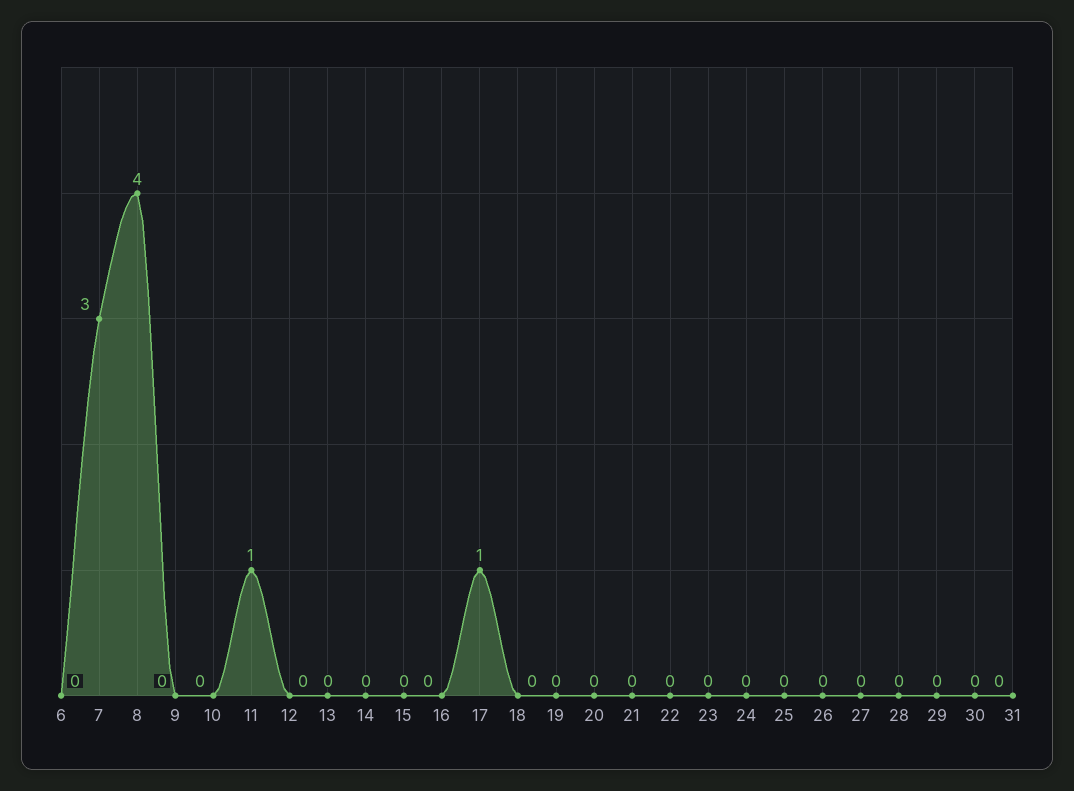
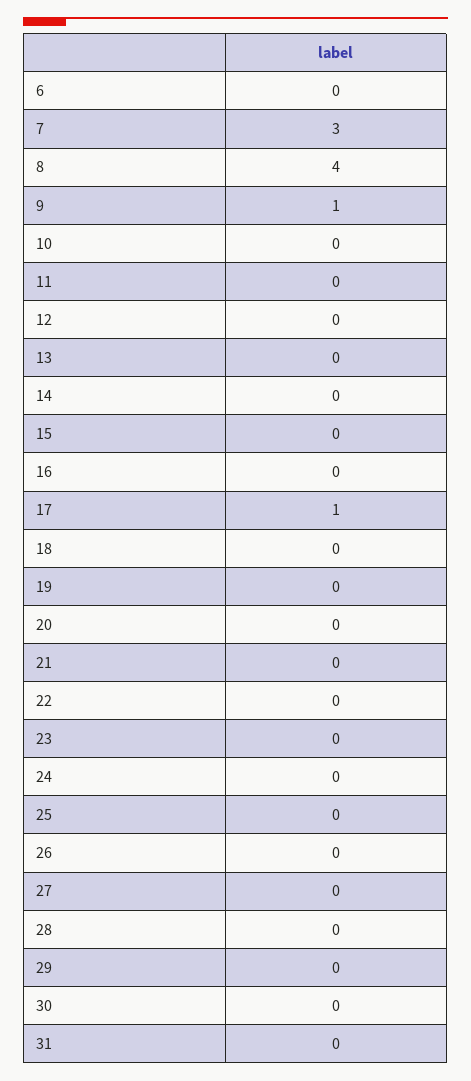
9: 0 -> 1
11: 1 -> 0

